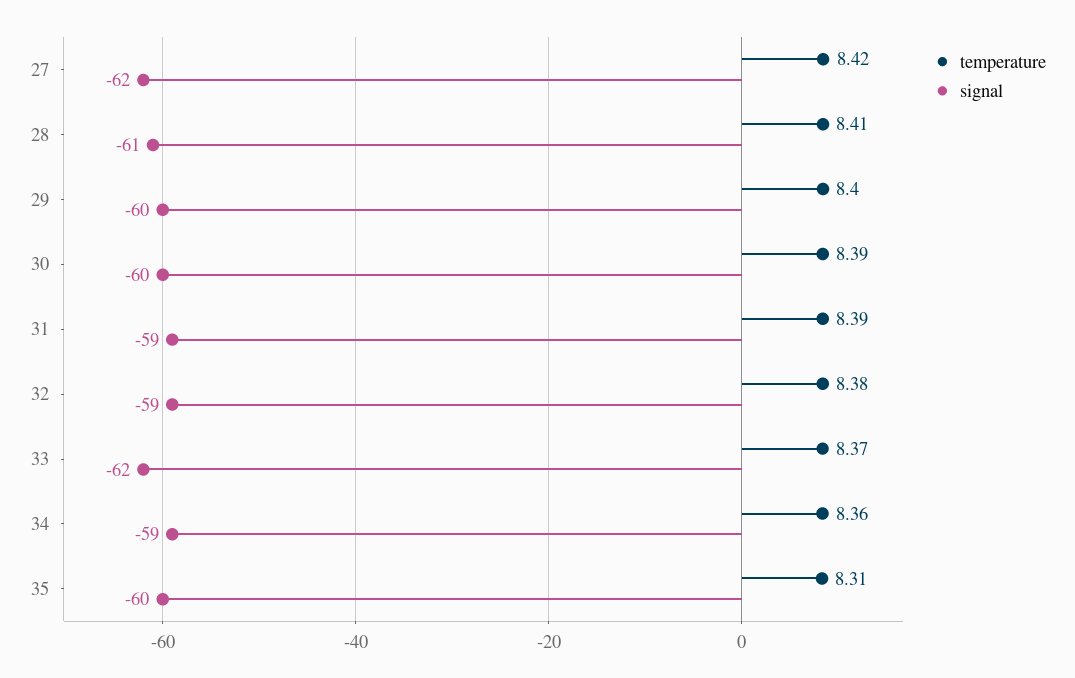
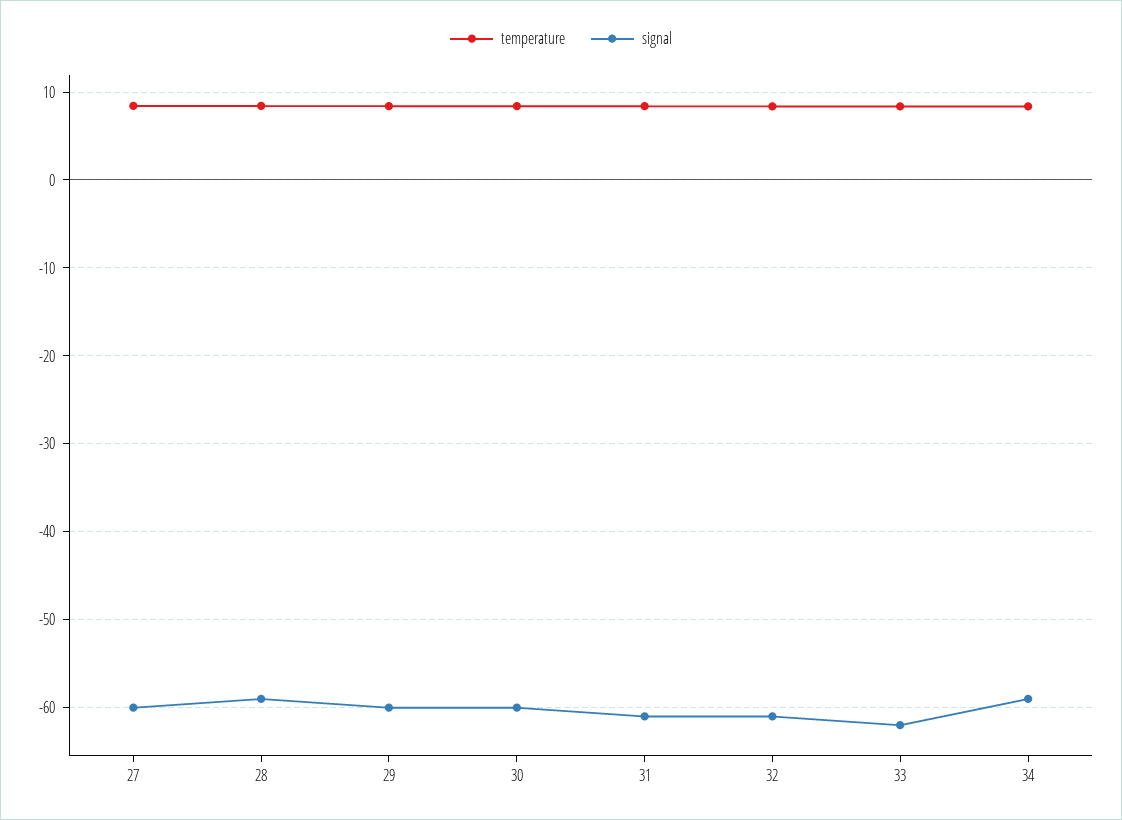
signal, 27: -62 -> -60
signal, 28: -61 -> -59
signal, 31: -59 -> -61
signal, 32: -59 -> -61
temperature, 35: 8.31 -> none
signal, 35: -60 -> none

